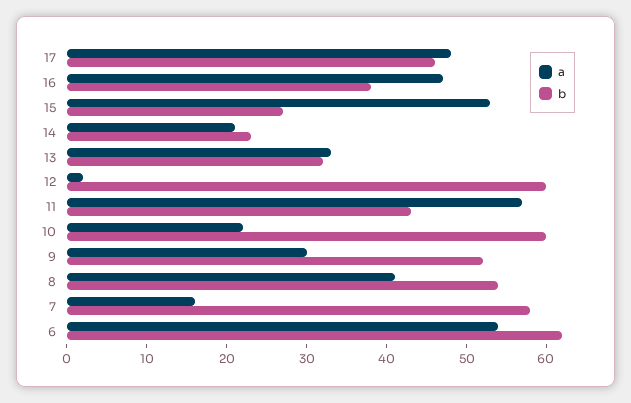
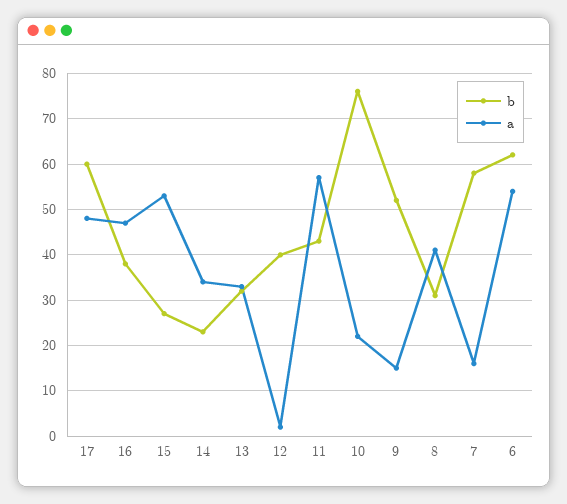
b, 17: 45 -> 60
a, 14: 20 -> 35
b, 12: 60 -> 40
b, 10: 60 -> 75
a, 9: 30 -> 15
b, 8: 55 -> 30

